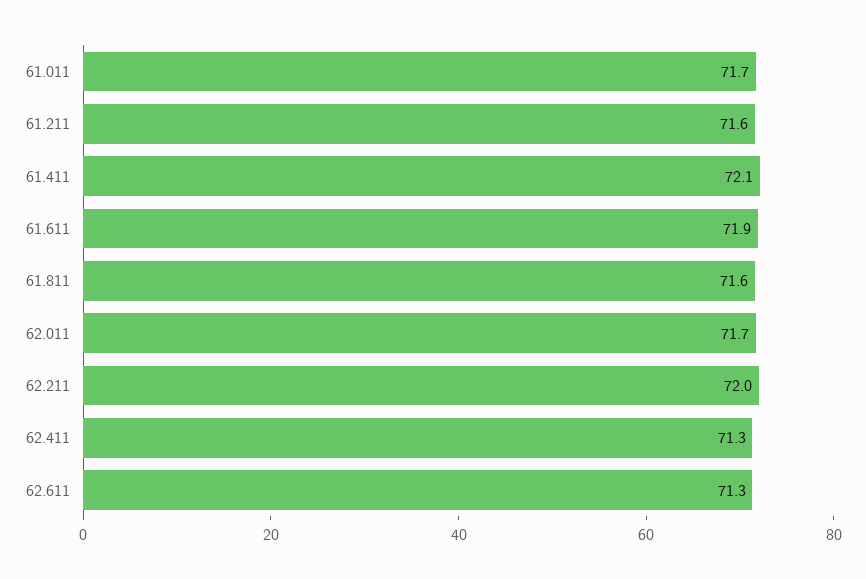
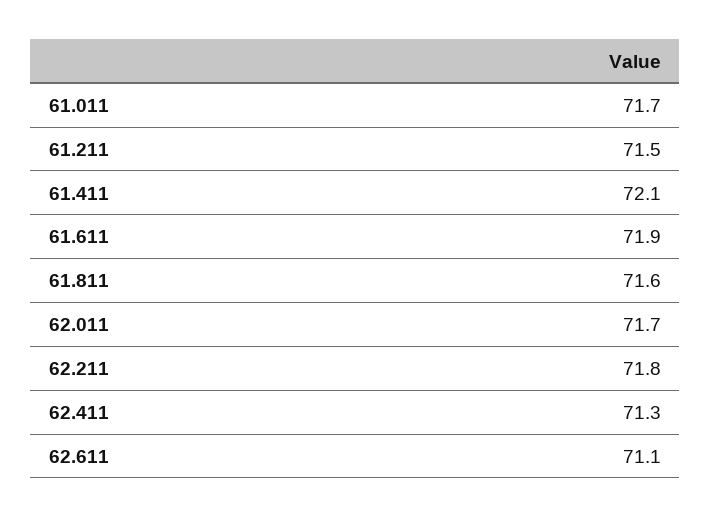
61.211: 71.6 -> 71.5
62.211: 72 -> 71.8
62.611: 71.3 -> 71.1

